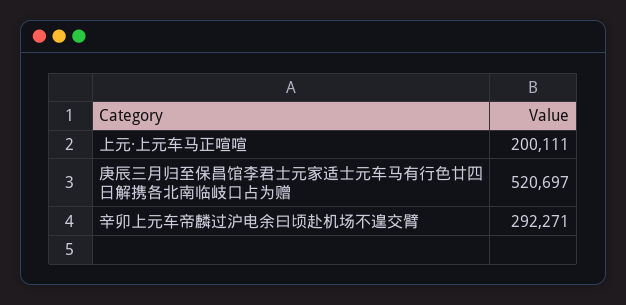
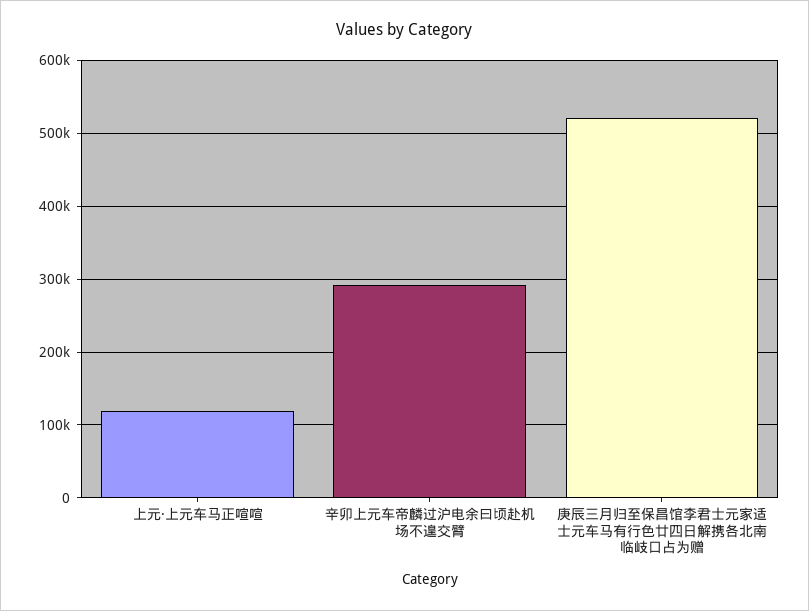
上元·上元车马正喧喧: 200111 -> 120000

